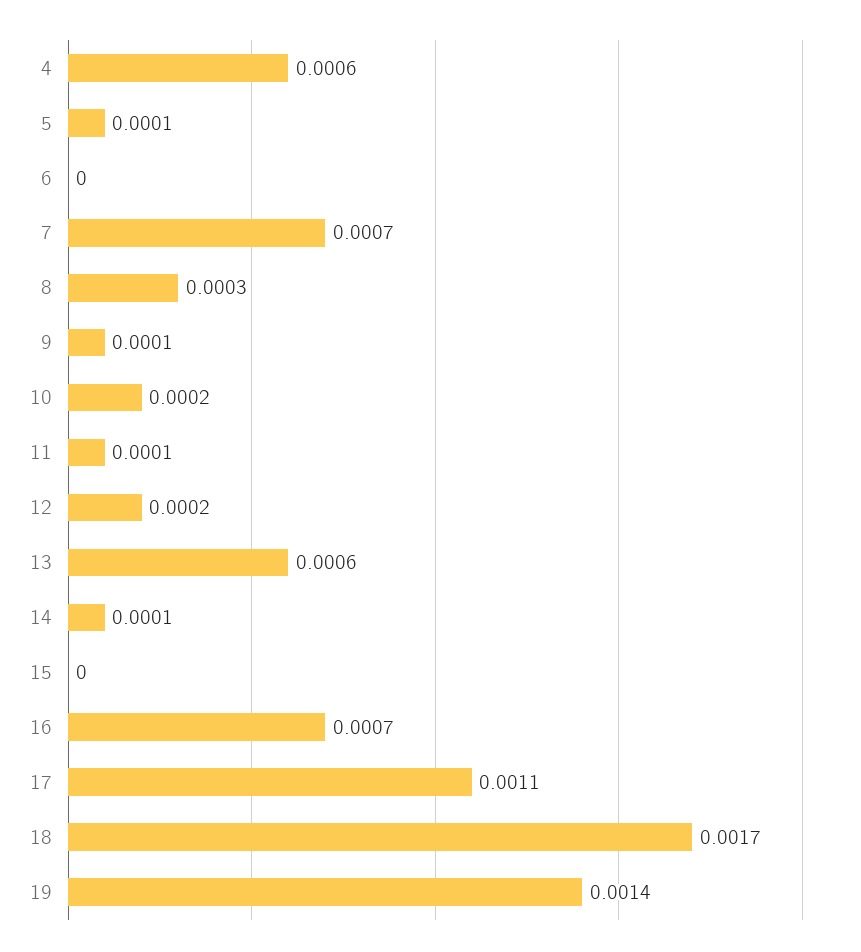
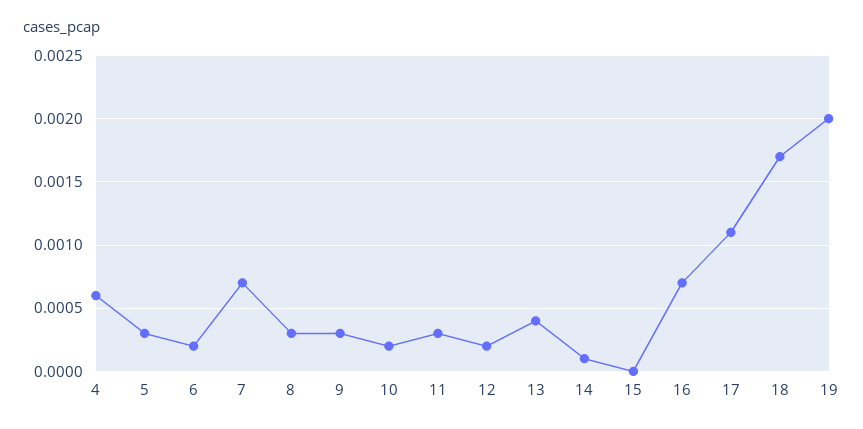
5: 0.0001 -> 0.0003
6: 0 -> 0.0002
9: 0.0001 -> 0.0003
11: 0.0001 -> 0.0003
13: 0.0006 -> 0.0004
19: 0.0014 -> 0.002

